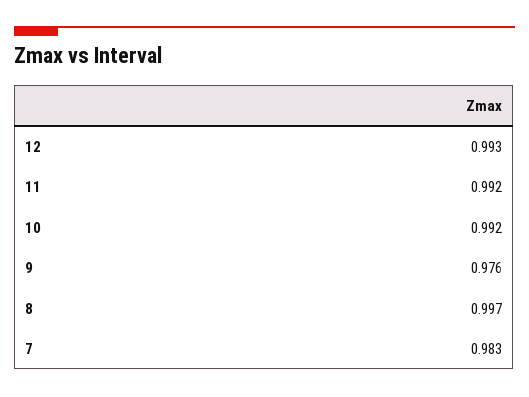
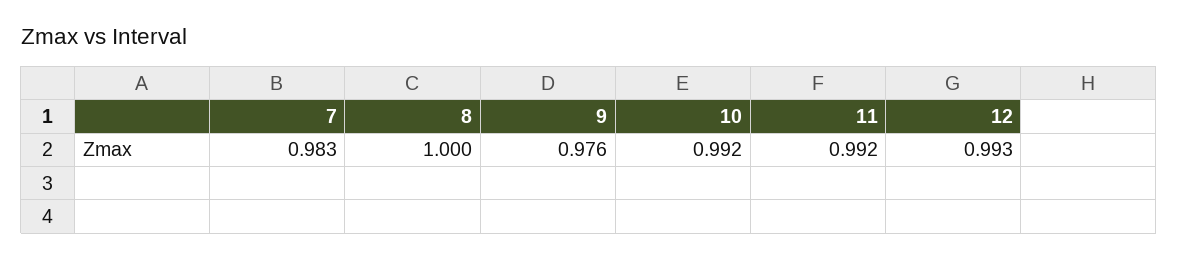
8: 0.997 -> 1

